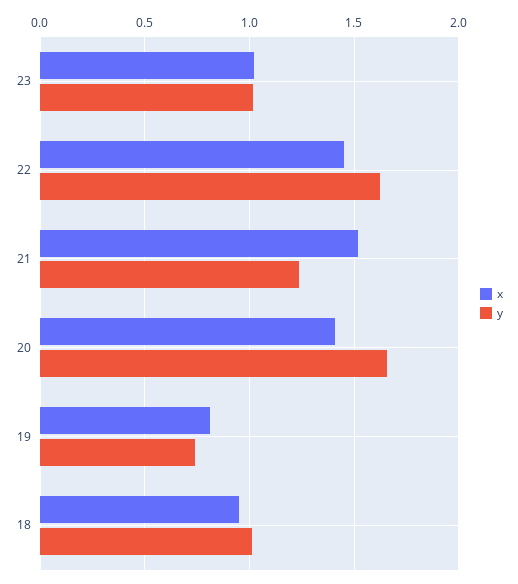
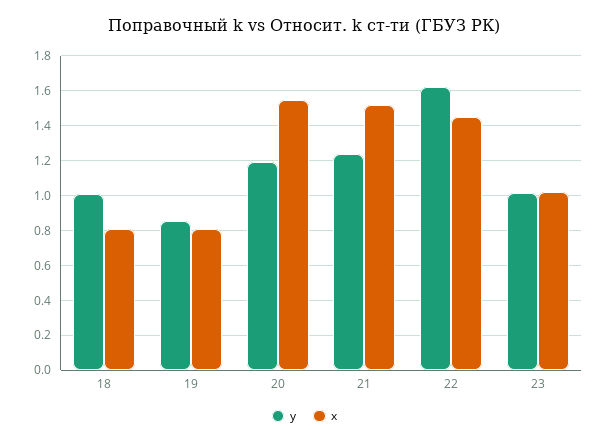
x, 20: 1.4 -> 1.55
y, 20: 1.65 -> 1.2
y, 19: 0.75 -> 0.85
x, 18: 0.95 -> 0.8

